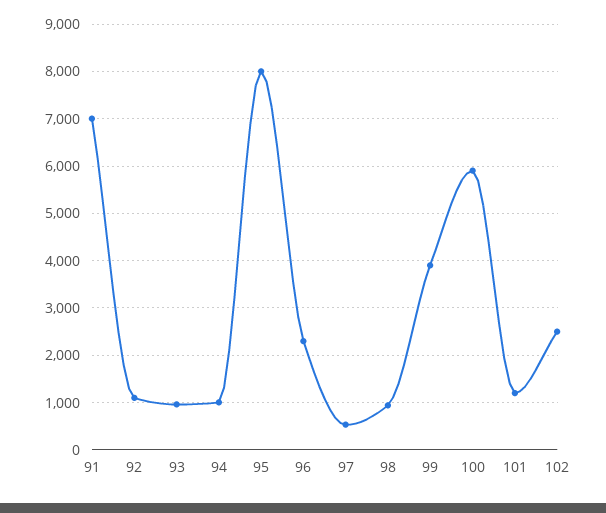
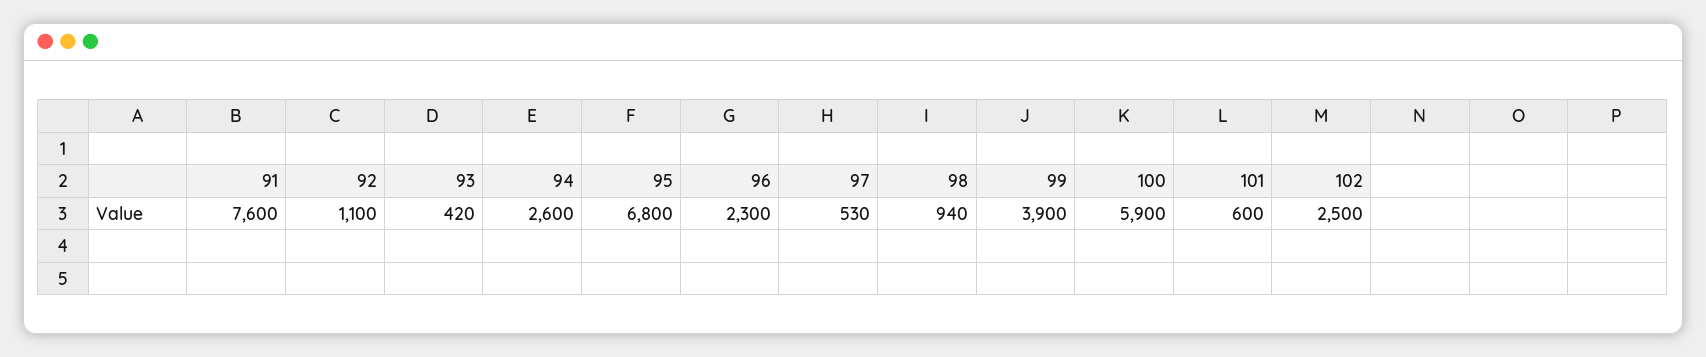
91: 7000 -> 7600
93: 1000 -> 420
94: 1000 -> 2600
95: 8000 -> 6800
101: 1200 -> 600

